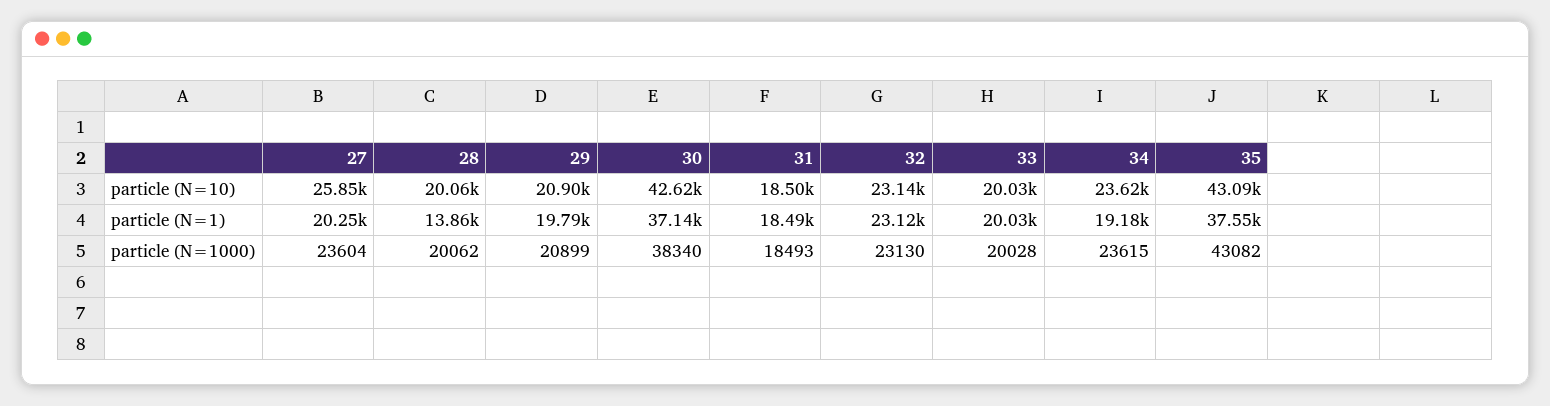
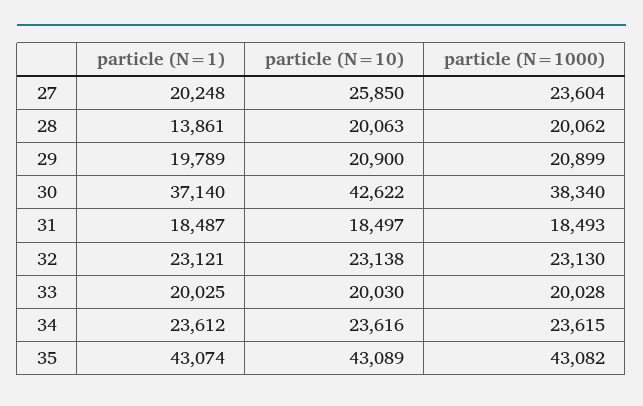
34, particle (N=1): 19180 -> 23612
35, particle (N=1): 37550 -> 43074

